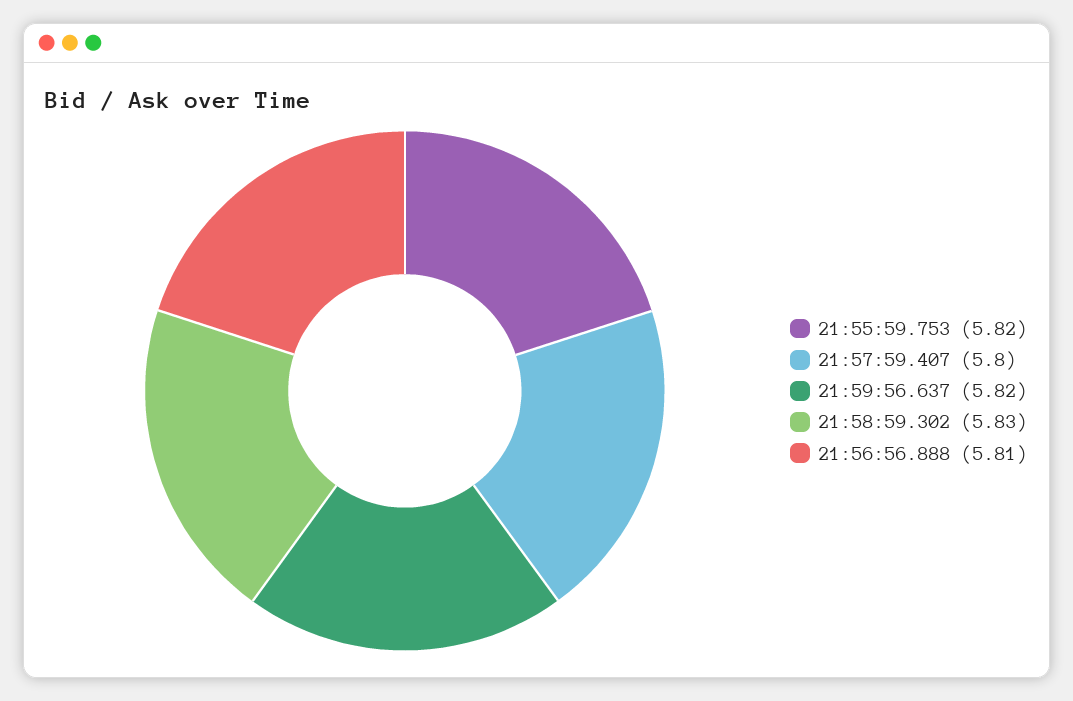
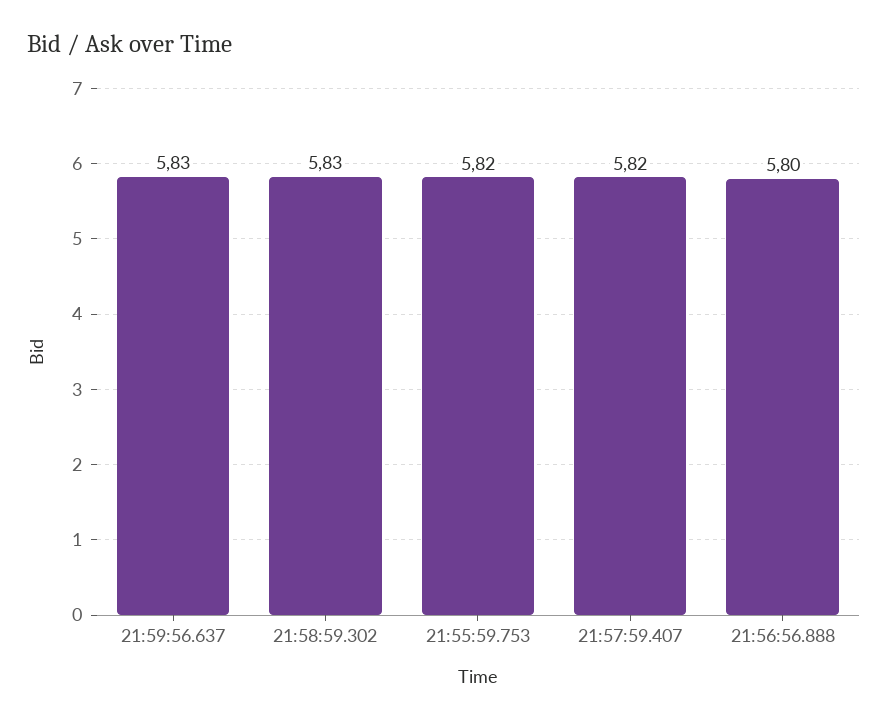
21:57:59.407: 5.8 -> 5.82
21:59:56.637: 5.82 -> 5.83
21:56:56.888: 5.81 -> 5.8

